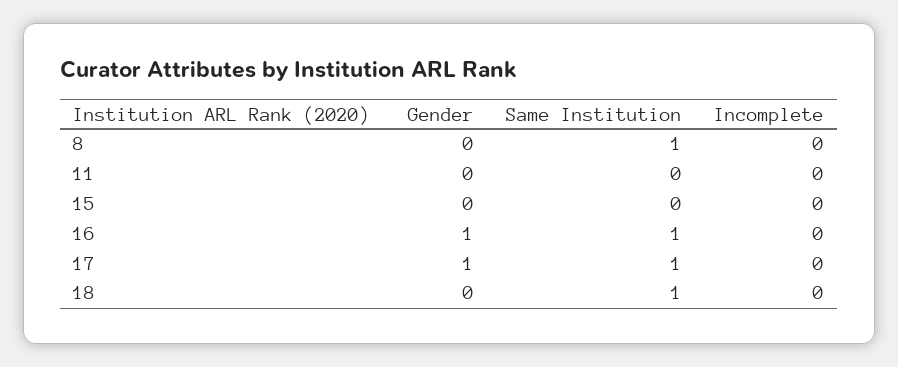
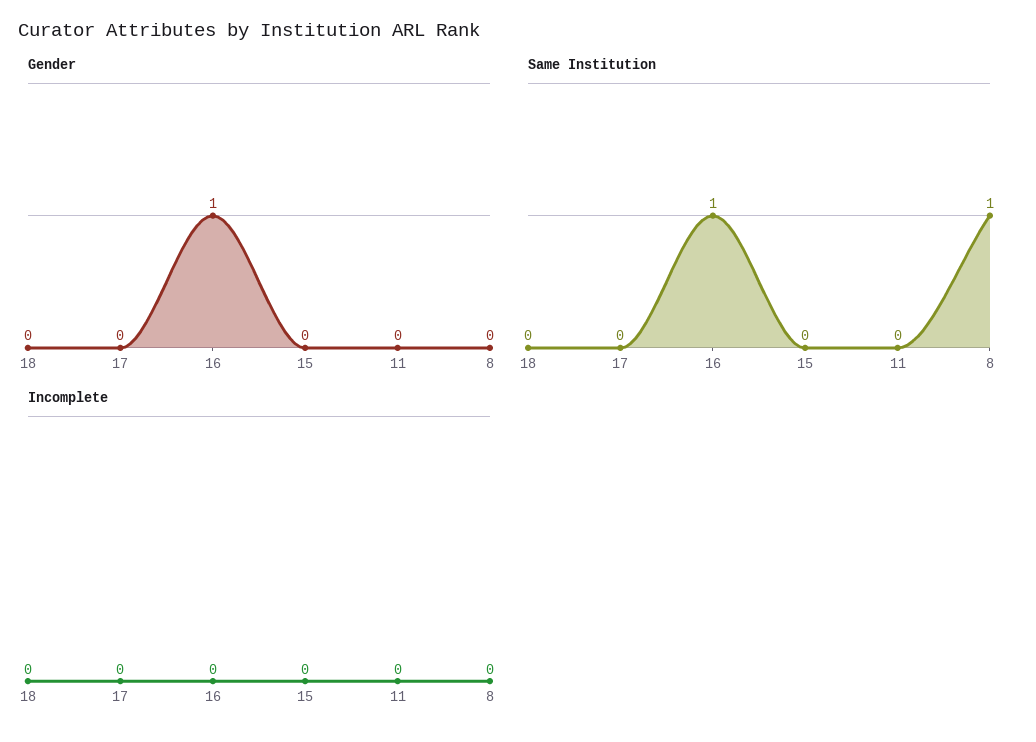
Gender, 17: 1 -> 0
Same Institution, 17: 1 -> 0
Same Institution, 18: 1 -> 0

